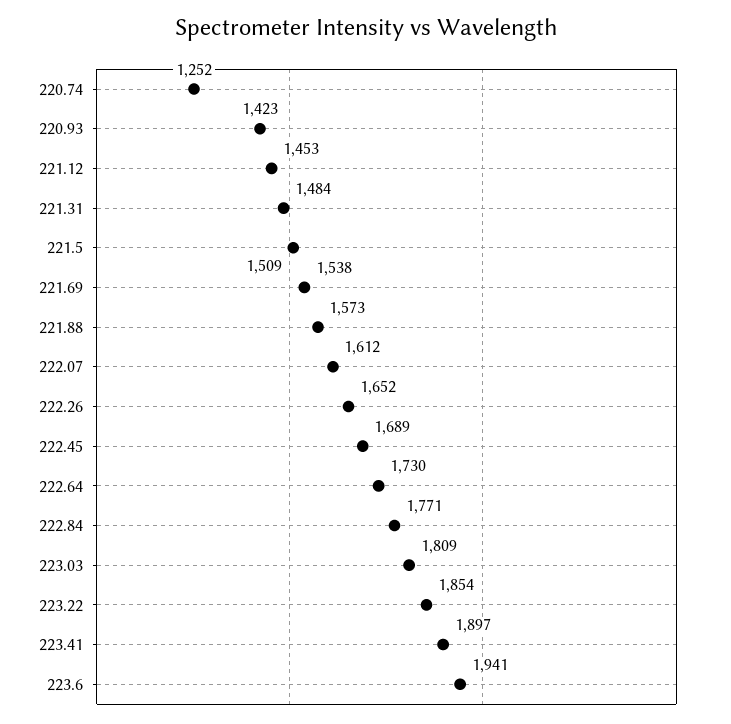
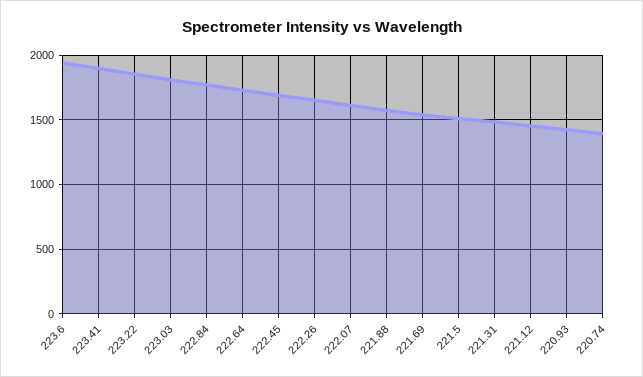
220.74: 1252 -> 1400

